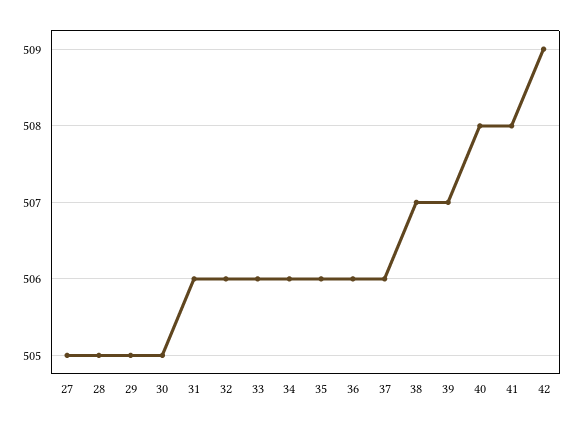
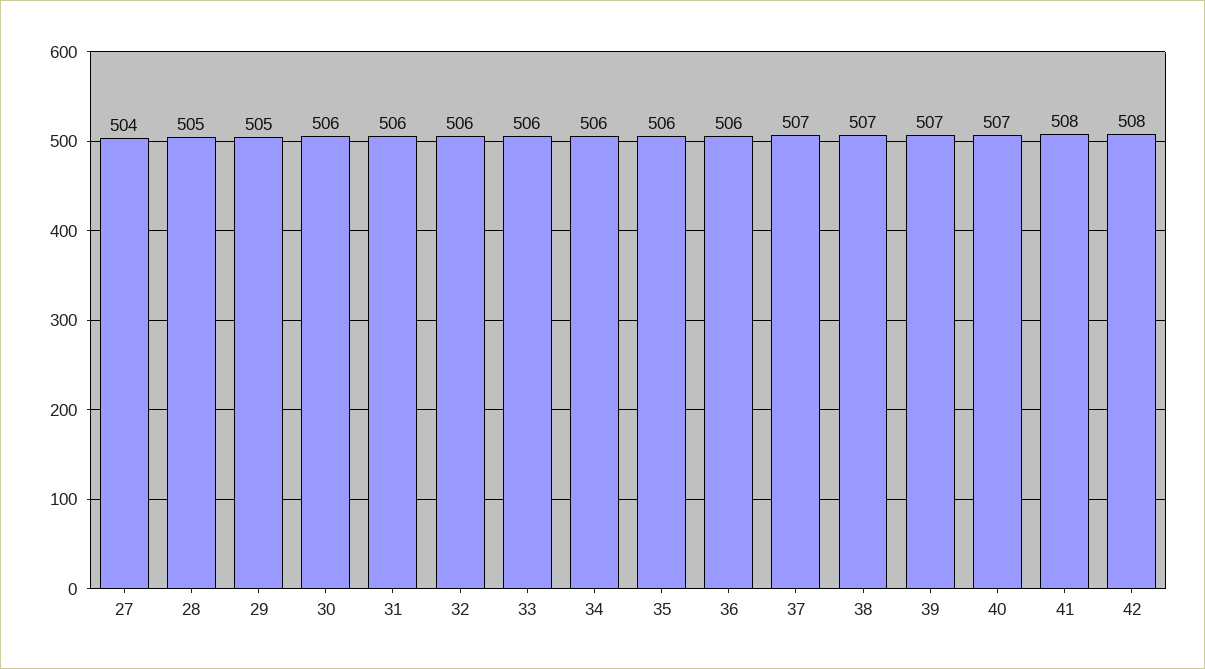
27: 505 -> 504
30: 505 -> 506
37: 506 -> 507
40: 508 -> 507
42: 509 -> 508

